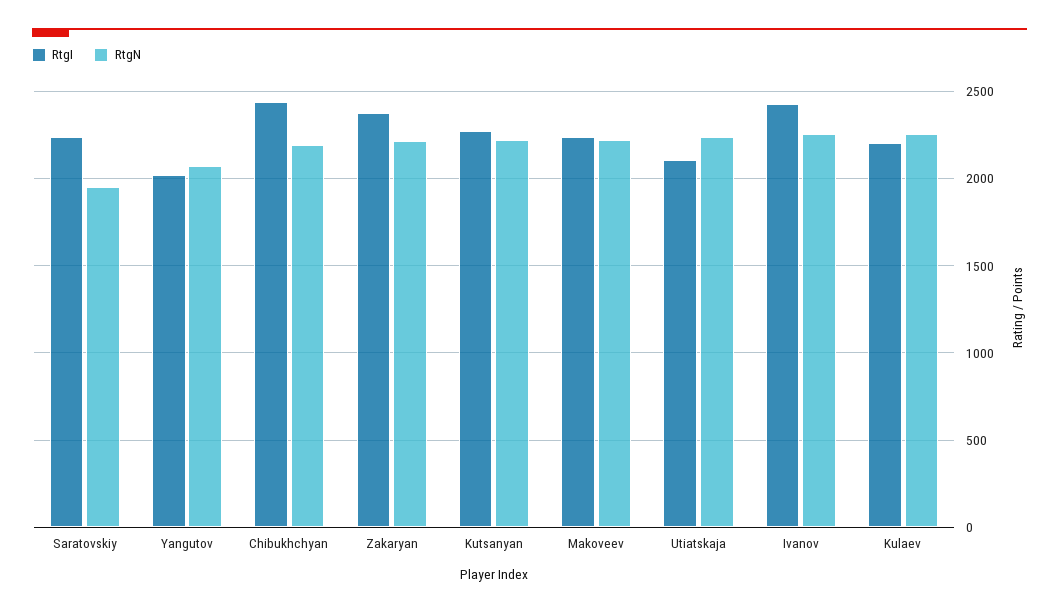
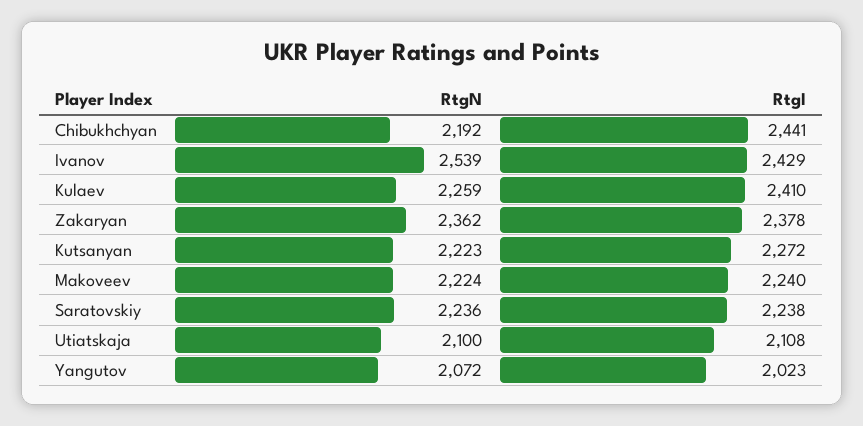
RtgN, Saratovskiy: 1950 -> 2236
RtgN, Zakaryan: 2200 -> 2362
RtgN, Utiatskaja: 2250 -> 2100
RtgN, Ivanov: 2250 -> 2539
RtgI, Kulaev: 2200 -> 2410

